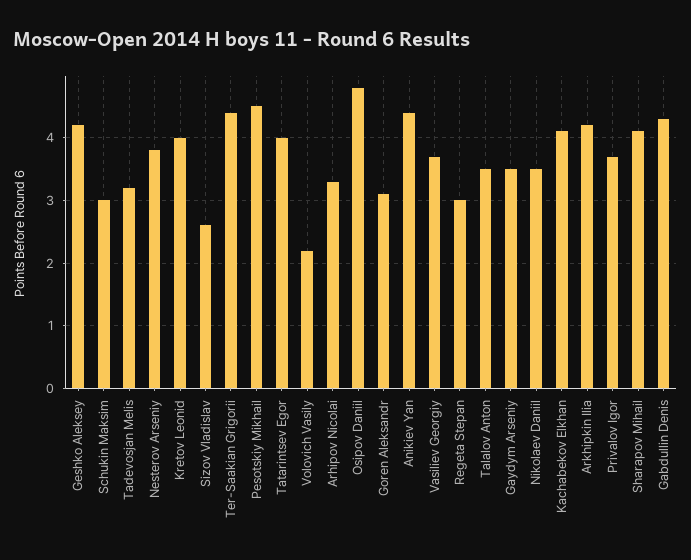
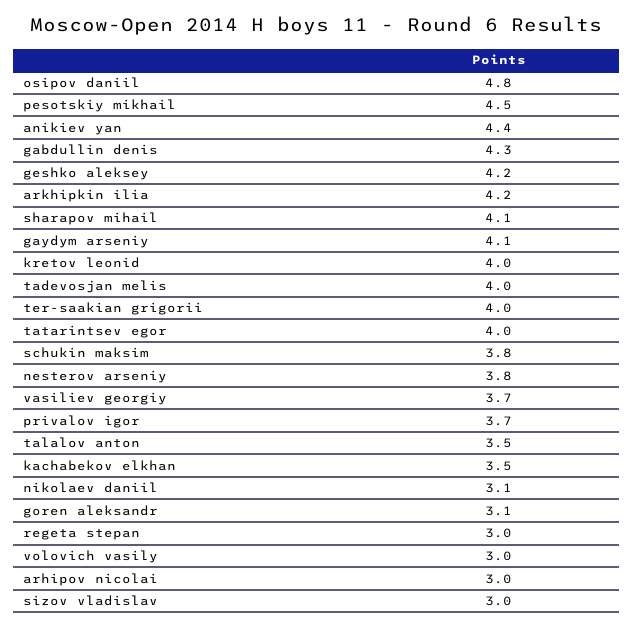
Schukin Maksim: 3 -> 3.8
Tadevosjan Melis: 3.2 -> 4
Sizov Vladislav: 2.6 -> 3
Ter-Saakian Grigorii: 4.4 -> 4
Volovich Vasily: 2.2 -> 3
Arhipov Nicolai: 3.3 -> 3
Gaydym Arseniy: 3.5 -> 4.1
Nikolaev Daniil: 3.5 -> 3.1
Kachabekov Elkhan: 4.1 -> 3.5

